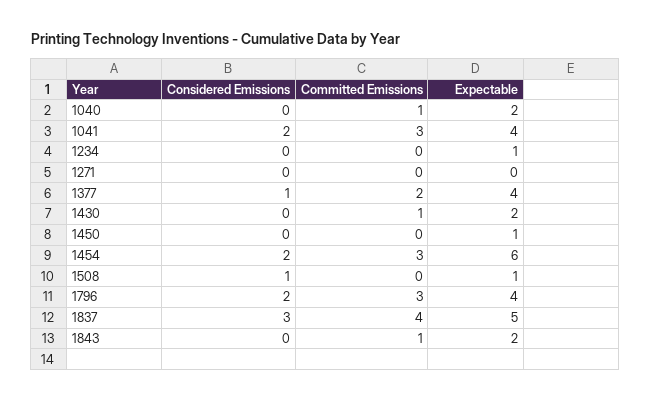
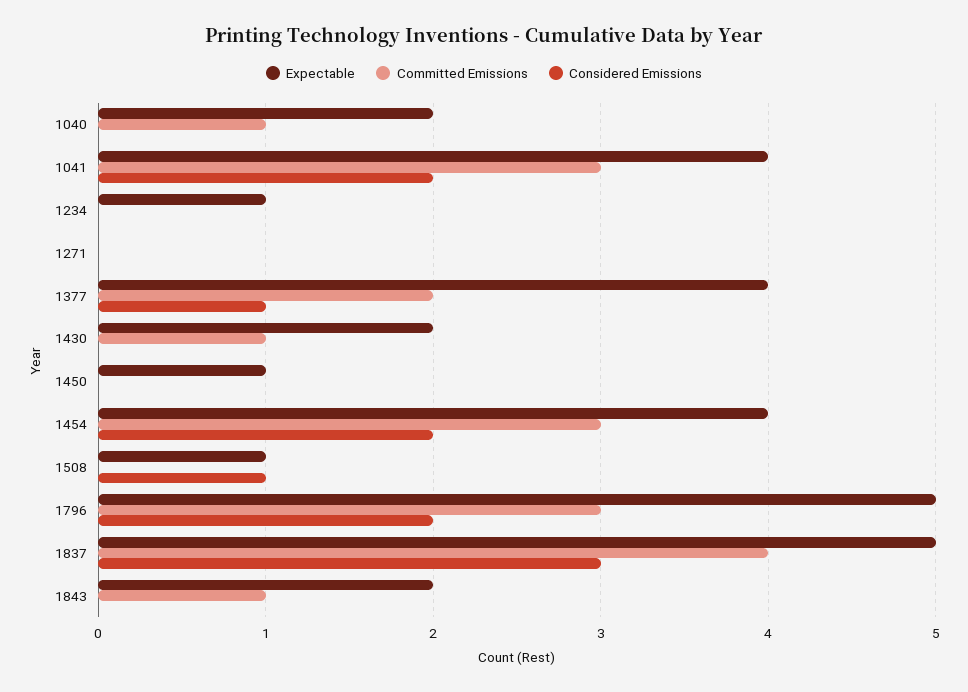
Expectable, 1454: 6 -> 4
Expectable, 1796: 4 -> 5

